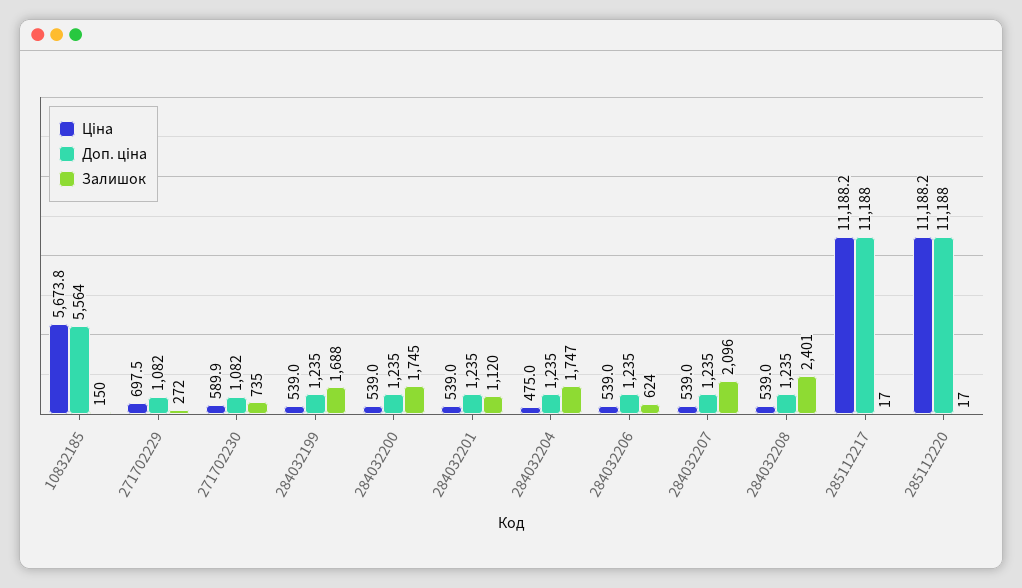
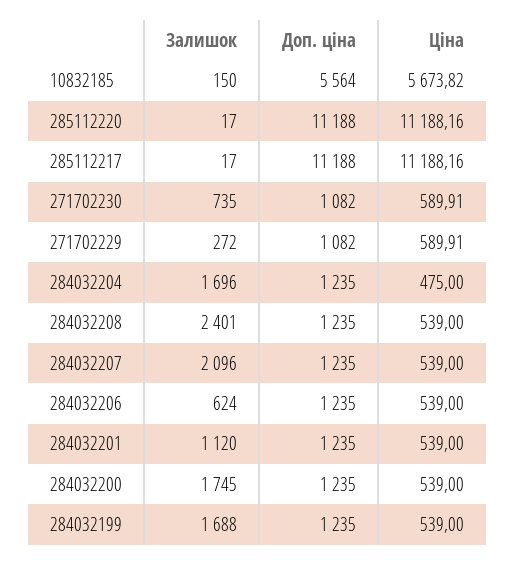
Ціна, 271702229: 697.5 -> 589.91
Залишок, 284032204: 1747 -> 1696

